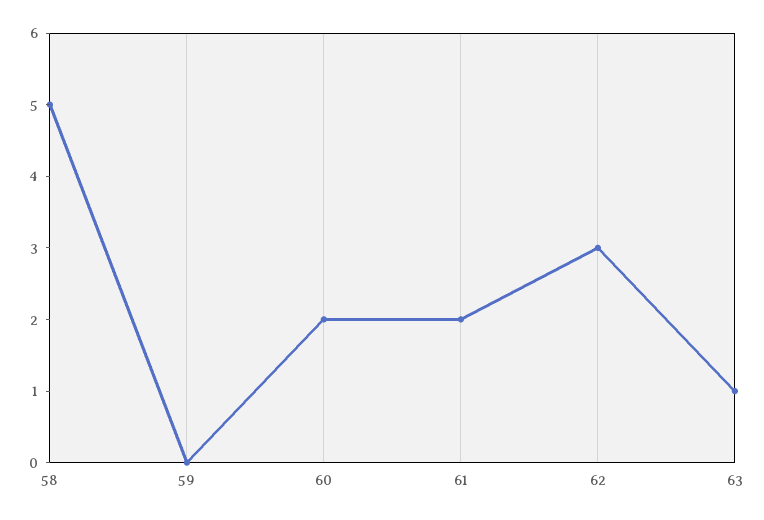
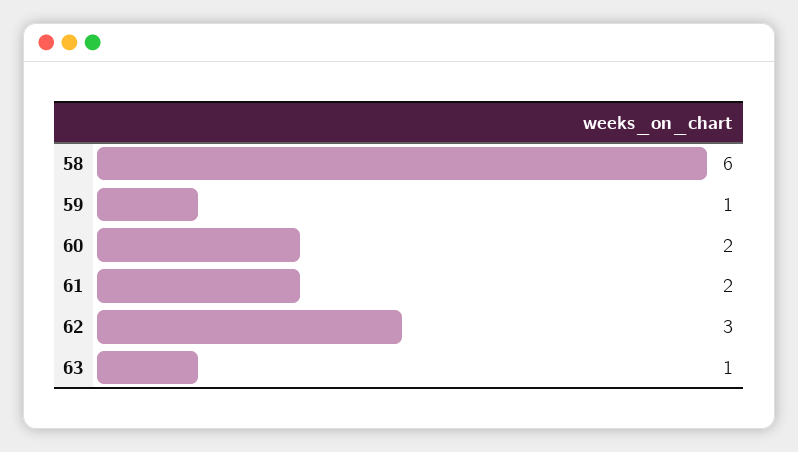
58: 5 -> 6
59: 0 -> 1

